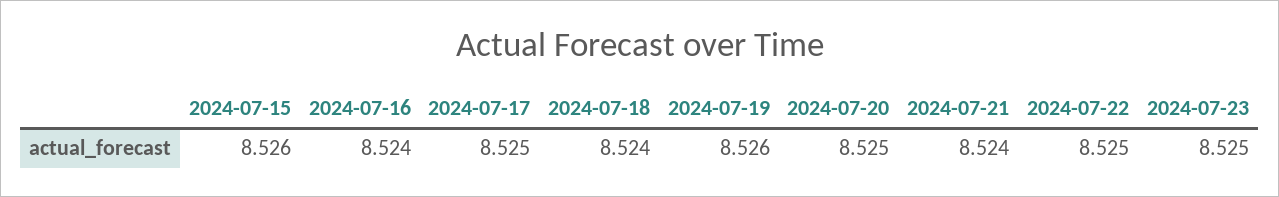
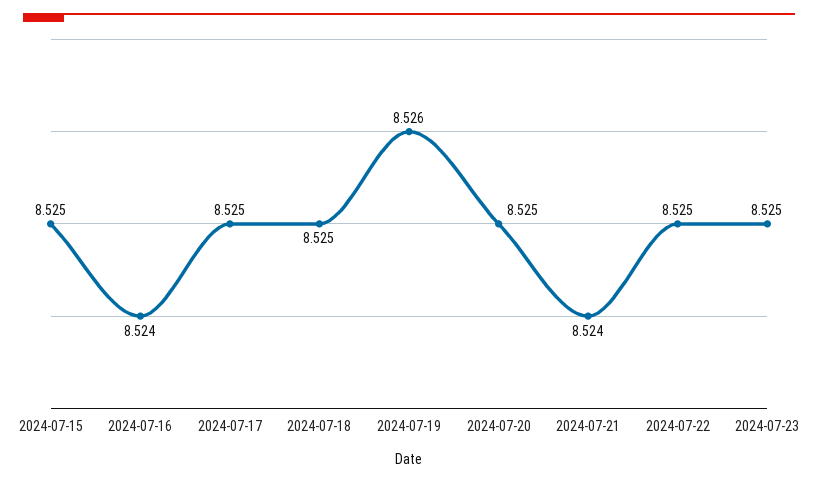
2024-07-15: 8.526 -> 8.525
2024-07-18: 8.524 -> 8.525

